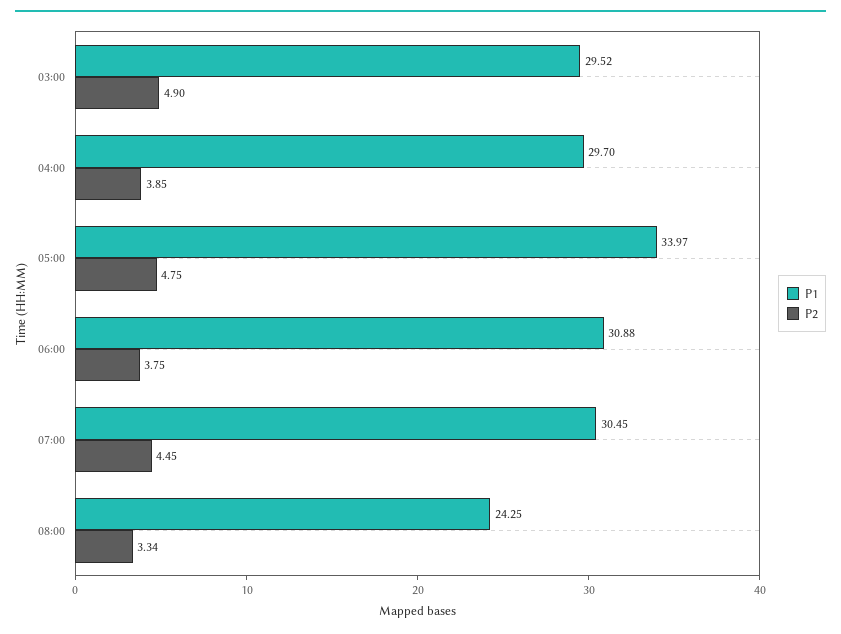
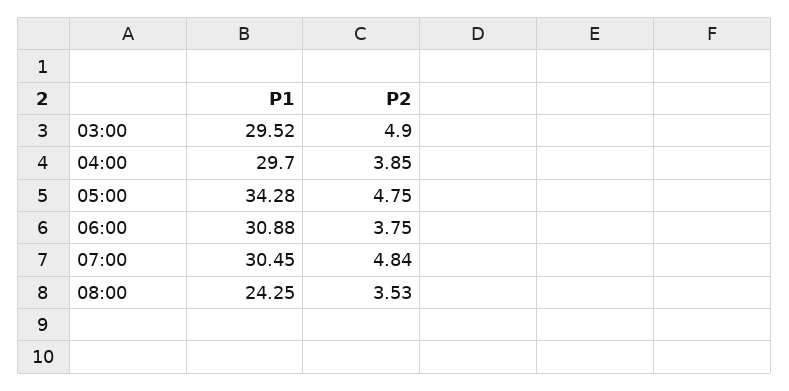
P1, 05:00: 33.97 -> 34.28
P2, 07:00: 4.45 -> 4.84
P2, 08:00: 3.34 -> 3.53

